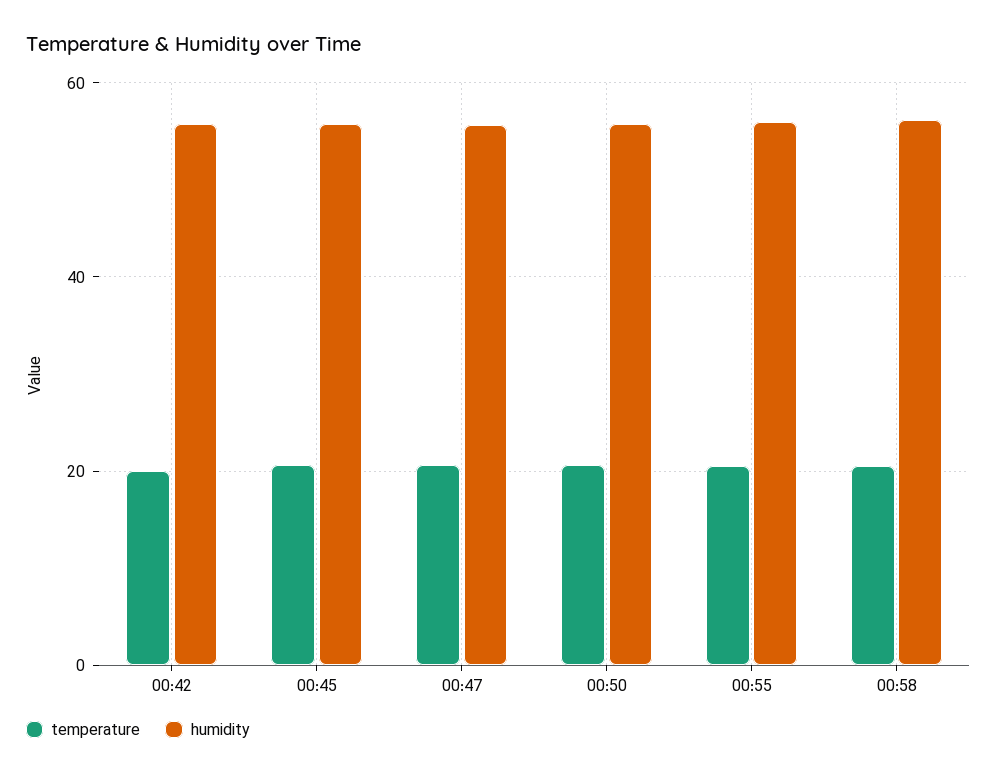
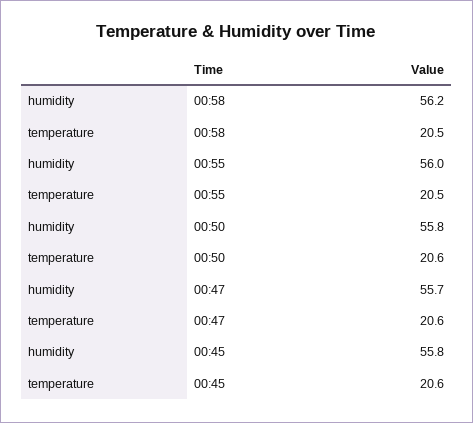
temperature, 00:42: 20 -> none
humidity, 00:42: 56 -> none

